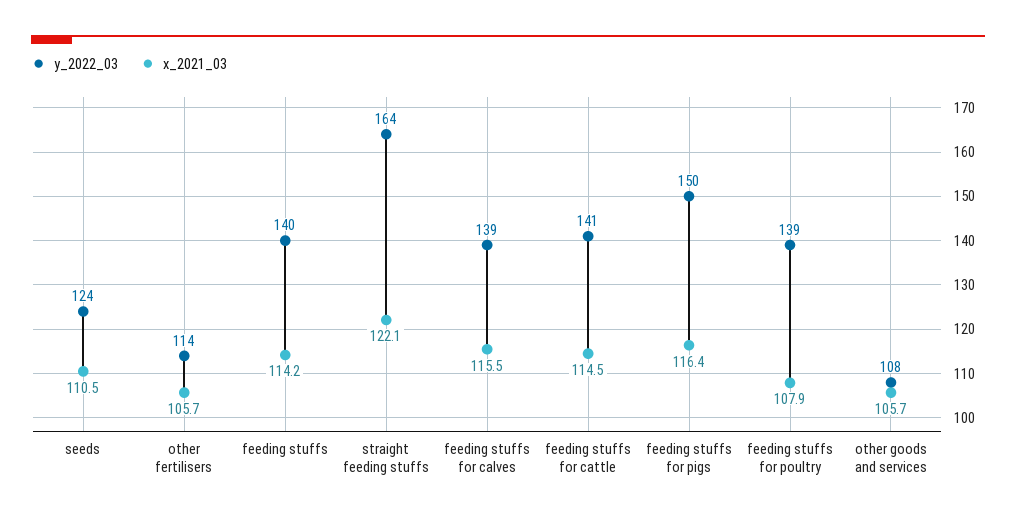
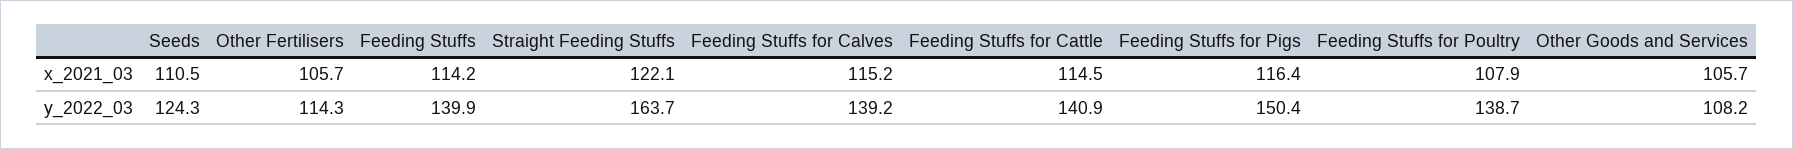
x_2021_03, feeding stuffs for calves: 115.5 -> 115.2

